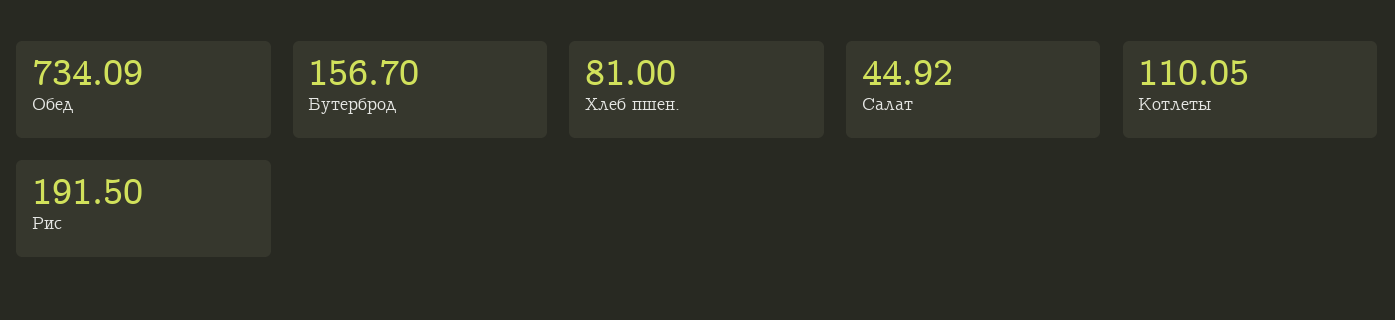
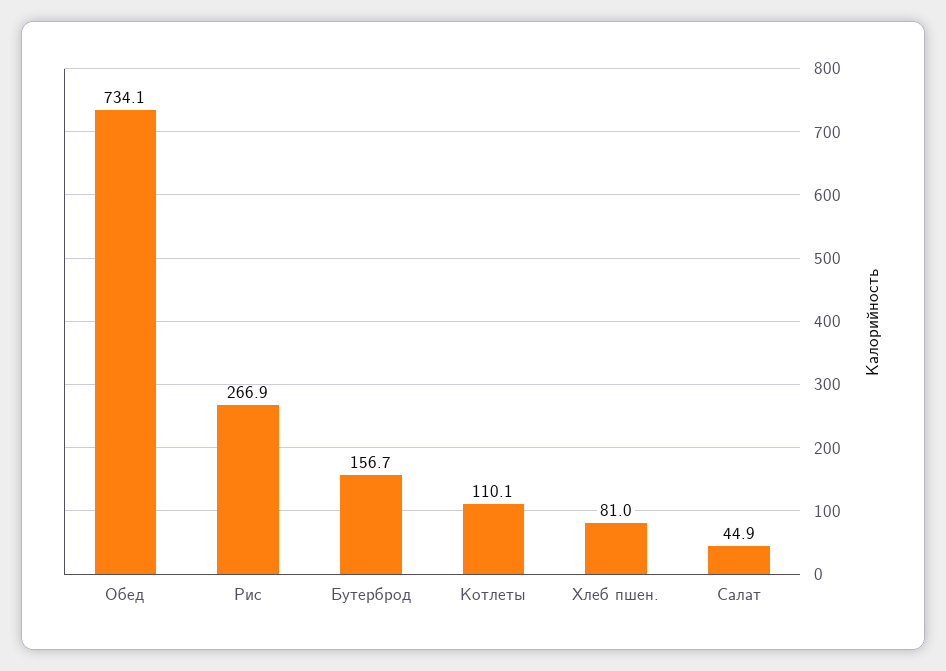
Рис: 191.5 -> 266.9

